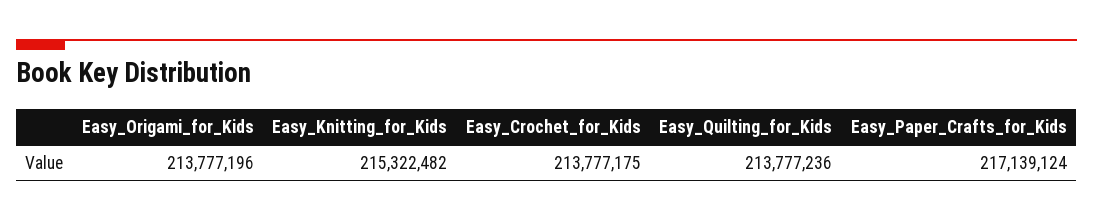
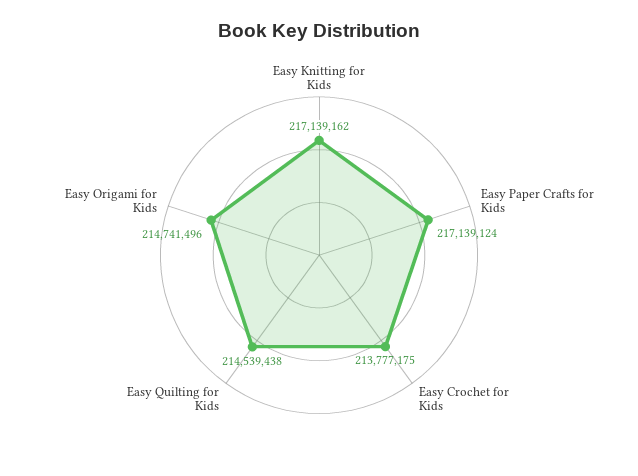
Easy_Origami_for_Kids: 213777196 -> 214741496
Easy_Knitting_for_Kids: 215322482 -> 217139162
Easy_Quilting_for_Kids: 213777236 -> 214539438

